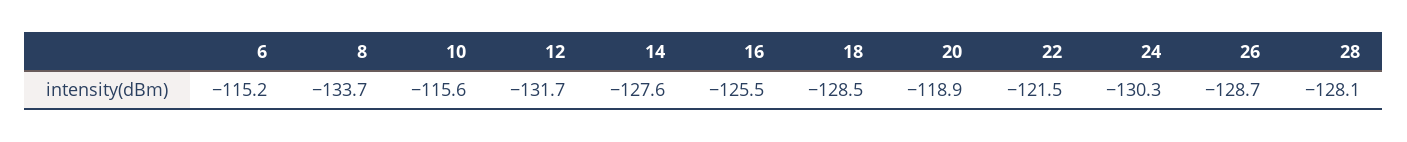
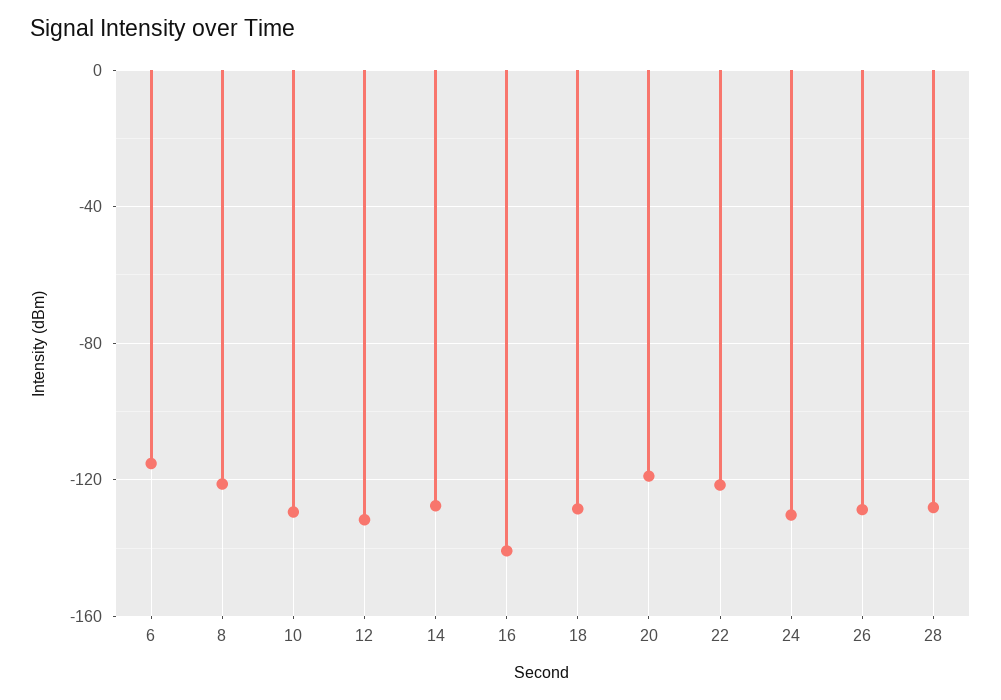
8: -133.7 -> -120
10: -115.6 -> -130
16: -125.5 -> -140

